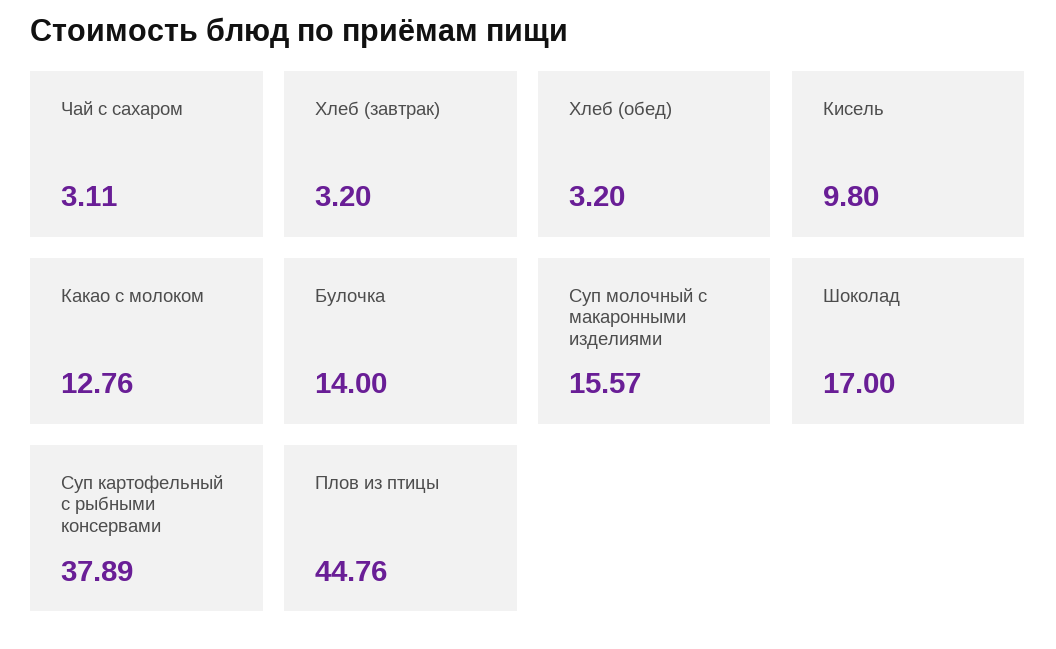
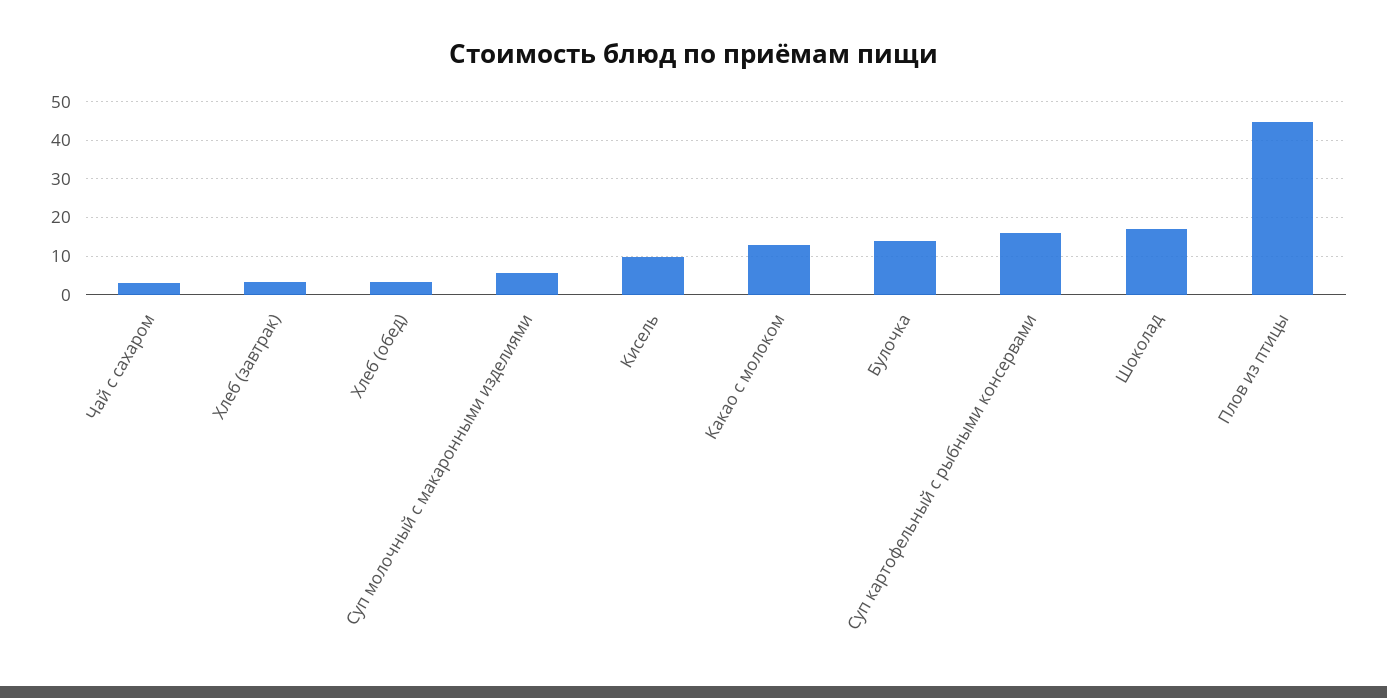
Суп молочный с макаронными изделиями: 15.57 -> 6
Суп картофельный с рыбными консервами: 37.89 -> 16

